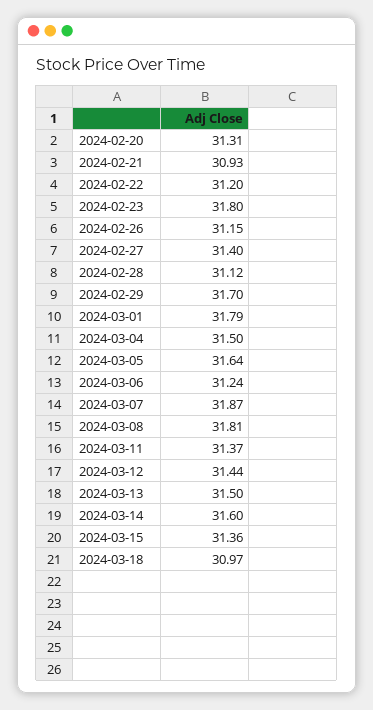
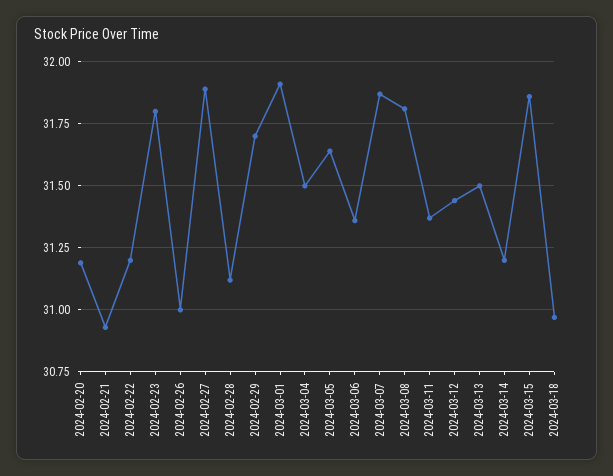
2024-02-20: 31.31 -> 31.2
2024-02-26: 31.15 -> 31
2024-02-27: 31.4 -> 31.9
2024-03-01: 31.79 -> 31.9
2024-03-06: 31.24 -> 31.35
2024-03-14: 31.6 -> 31.2
2024-03-15: 31.36 -> 31.85

